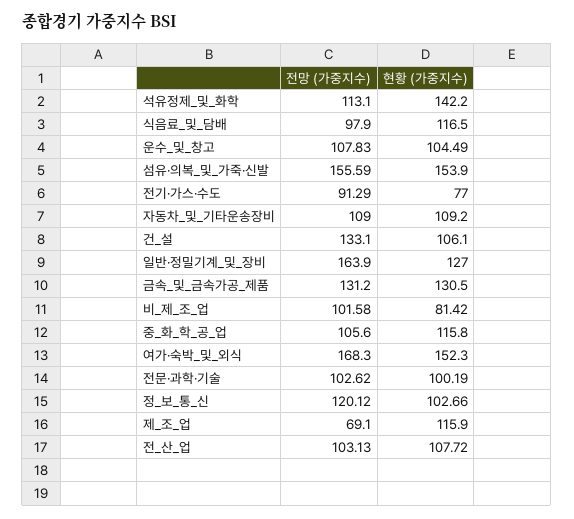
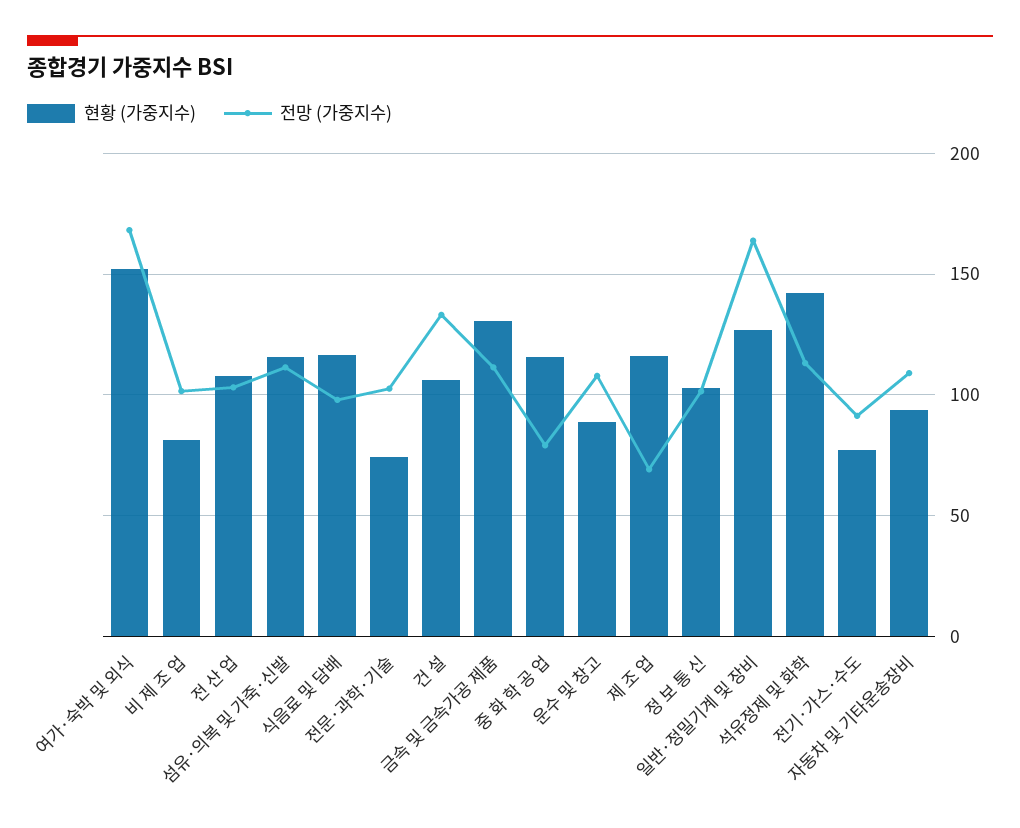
현황 (가중지수), 운수_및_창고: 104.49 -> 90
전망 (가중지수), 섬유·의복_및_가죽·신발: 155.59 -> 110
현황 (가중지수), 섬유·의복_및_가죽·신발: 153.9 -> 115
현황 (가중지수), 자동차_및_기타운송장비: 109.2 -> 95
전망 (가중지수), 금속_및_금속가공_제품: 131.2 -> 110
전망 (가중지수), 중_화_학_공_업: 105.6 -> 80
현황 (가중지수), 전문·과학·기술: 100.19 -> 75
전망 (가중지수), 정_보_통_신: 120.12 -> 100

